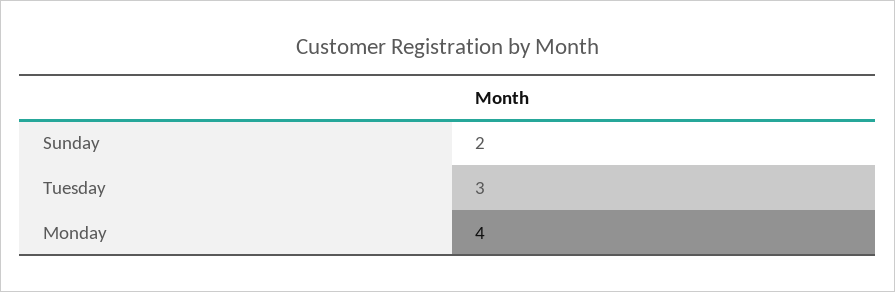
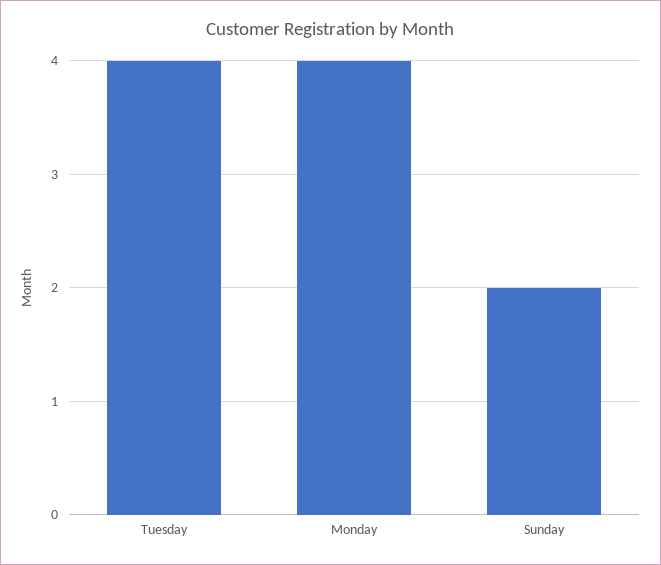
Tuesday: 3 -> 4

